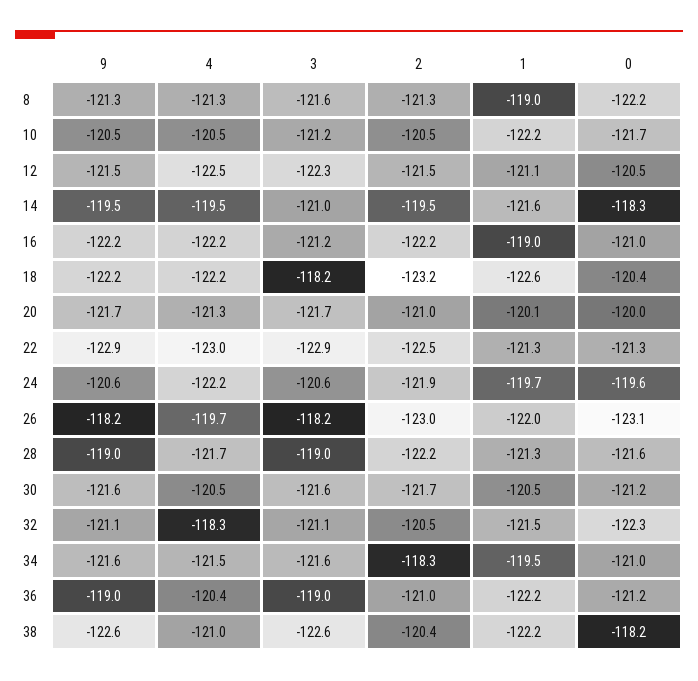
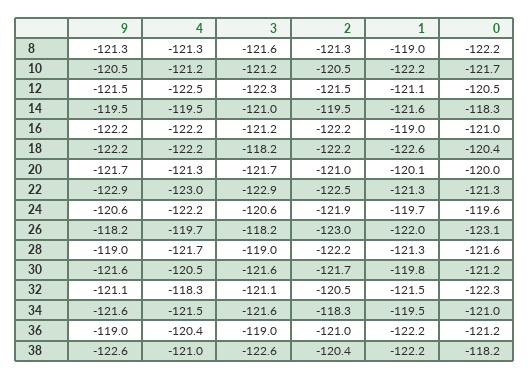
4, 10: -120.5 -> -121.2
2, 18: -123.2 -> -122.2
1, 30: -120.5 -> -119.8

